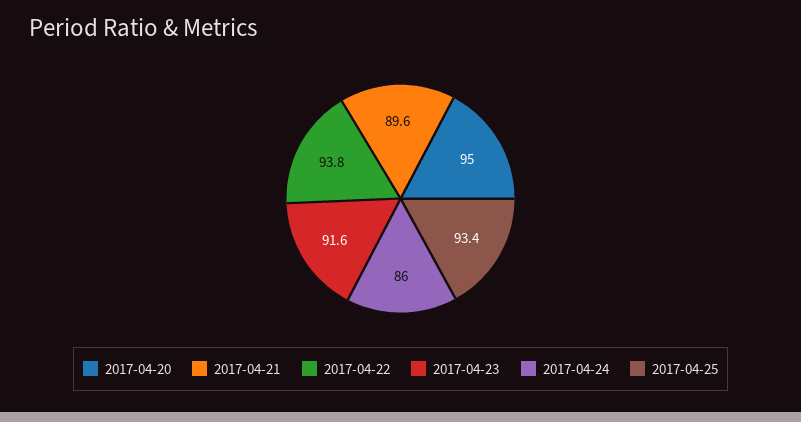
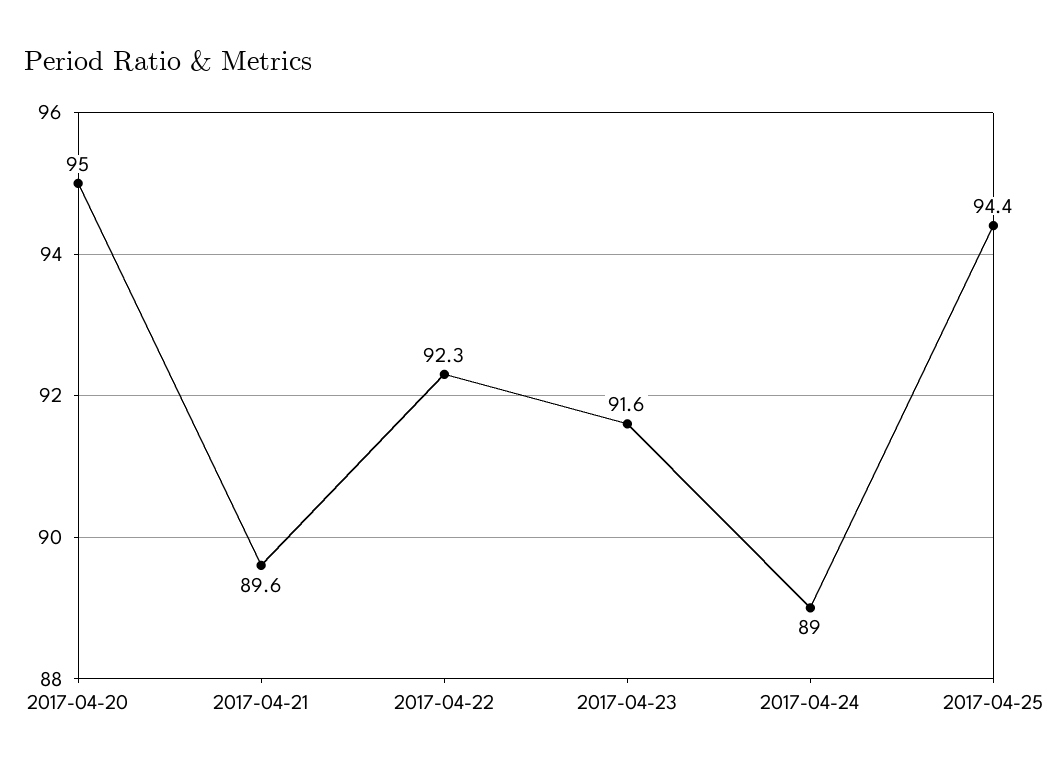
2017-04-22: 93.8 -> 92.3
2017-04-24: 86 -> 89
2017-04-25: 93.4 -> 94.4

